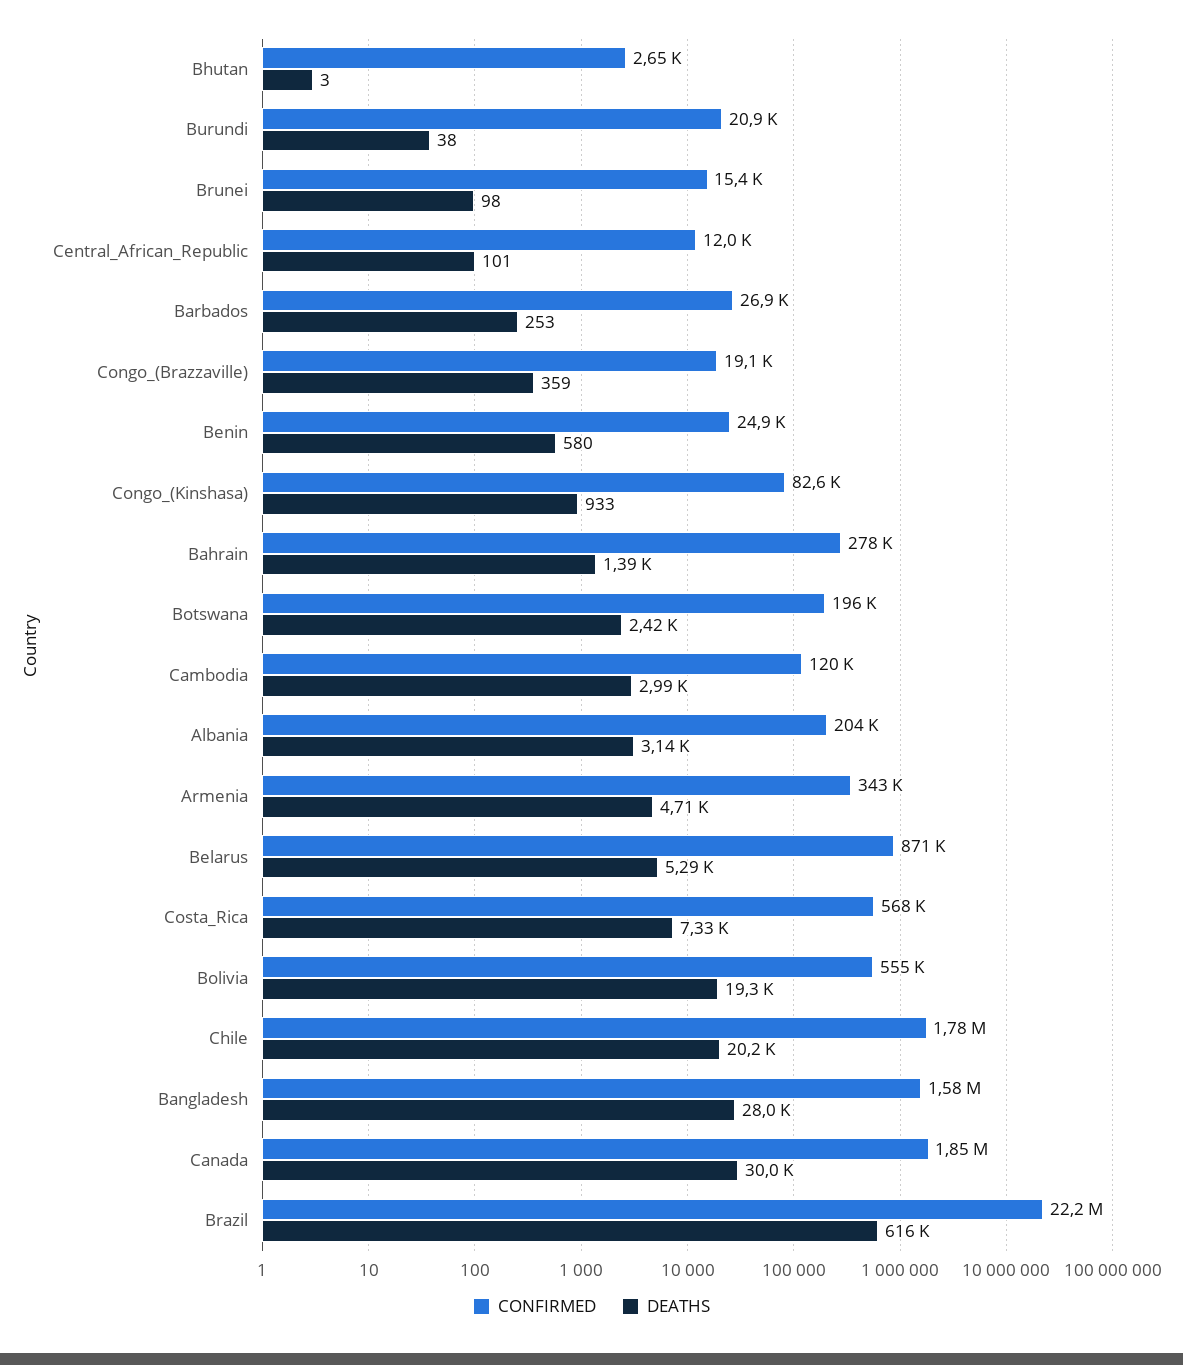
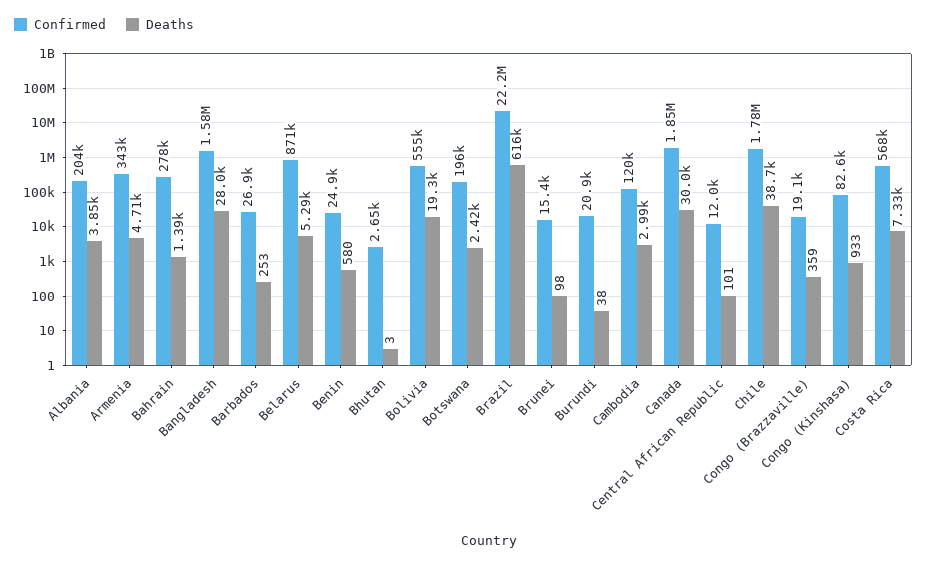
DEATHS, Albania: 3140 -> 3850
DEATHS, Chile: 20200 -> 38700

